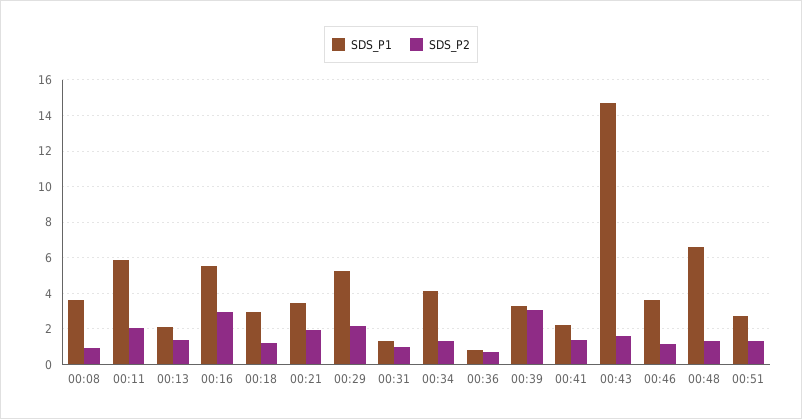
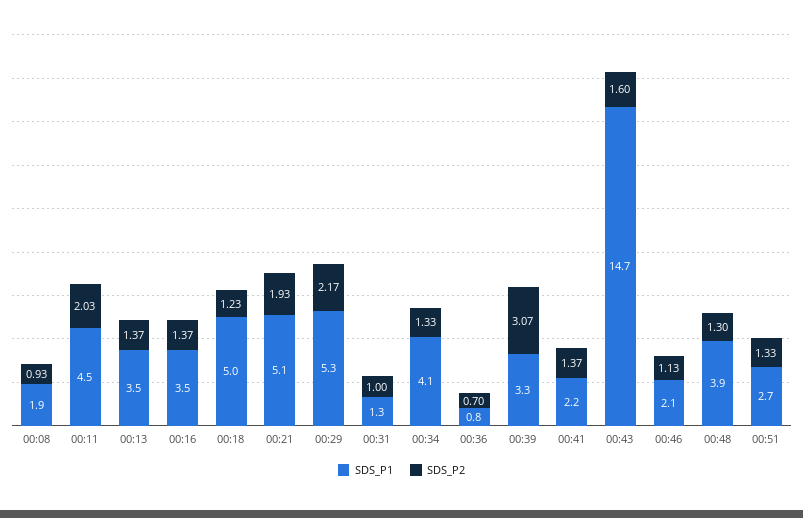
SDS_P1, 00:08: 3.5 -> 1.9
SDS_P1, 00:11: 6 -> 4.5
SDS_P1, 00:13: 2 -> 3.5
SDS_P1, 00:16: 5.5 -> 3.5
SDS_P2, 00:16: 3 -> 1.37
SDS_P1, 00:18: 3 -> 5
SDS_P1, 00:21: 3.5 -> 5.1
SDS_P1, 00:46: 3.5 -> 2.1
SDS_P1, 00:48: 6.5 -> 3.9

